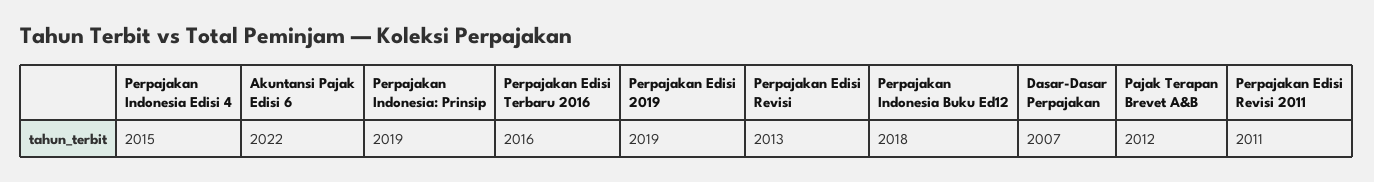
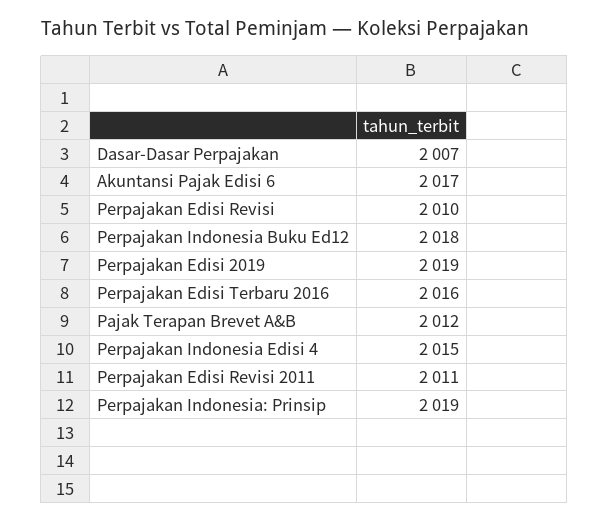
Akuntansi Pajak Edisi 6: 2022 -> 2017
Perpajakan Edisi Revisi: 2013 -> 2010

